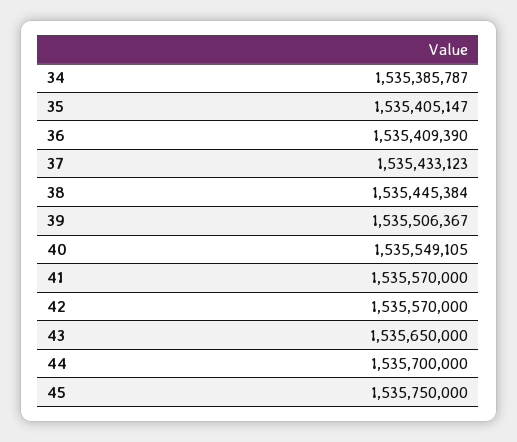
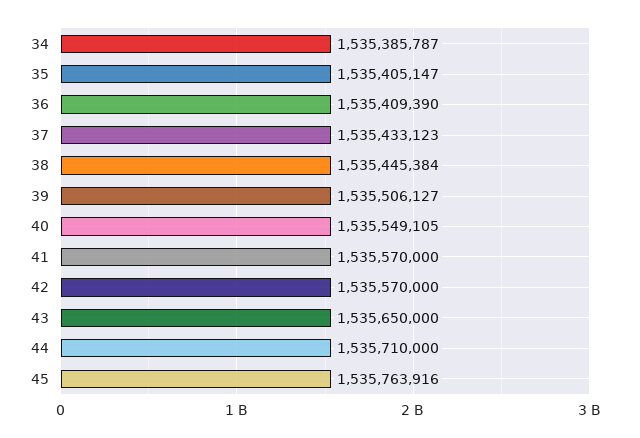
39: 1535506367 -> 1535506127
44: 1535700000 -> 1535710000
45: 1535750000 -> 1535763916

